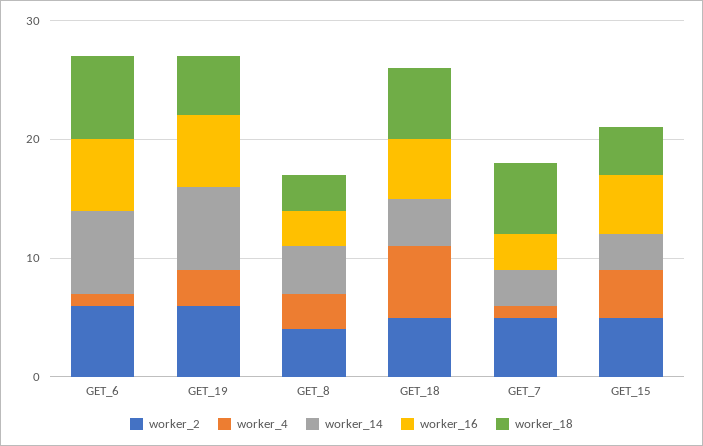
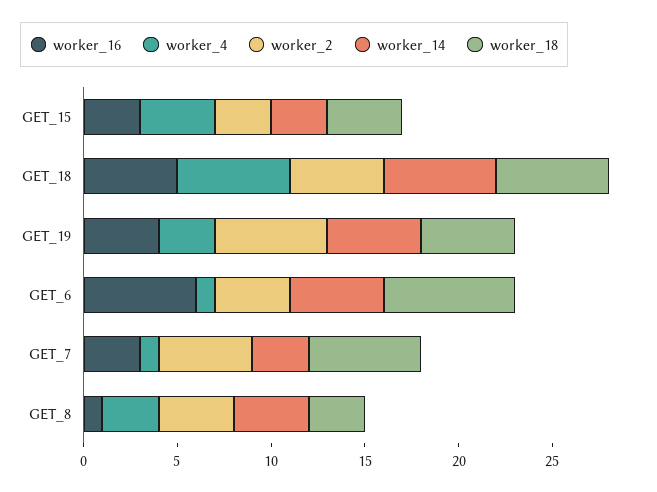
worker_2, GET_6: 6 -> 4
worker_14, GET_6: 7 -> 5
worker_14, GET_19: 7 -> 5
worker_16, GET_19: 6 -> 4
worker_16, GET_8: 3 -> 1
worker_14, GET_18: 4 -> 6
worker_2, GET_15: 5 -> 3
worker_16, GET_15: 5 -> 3

